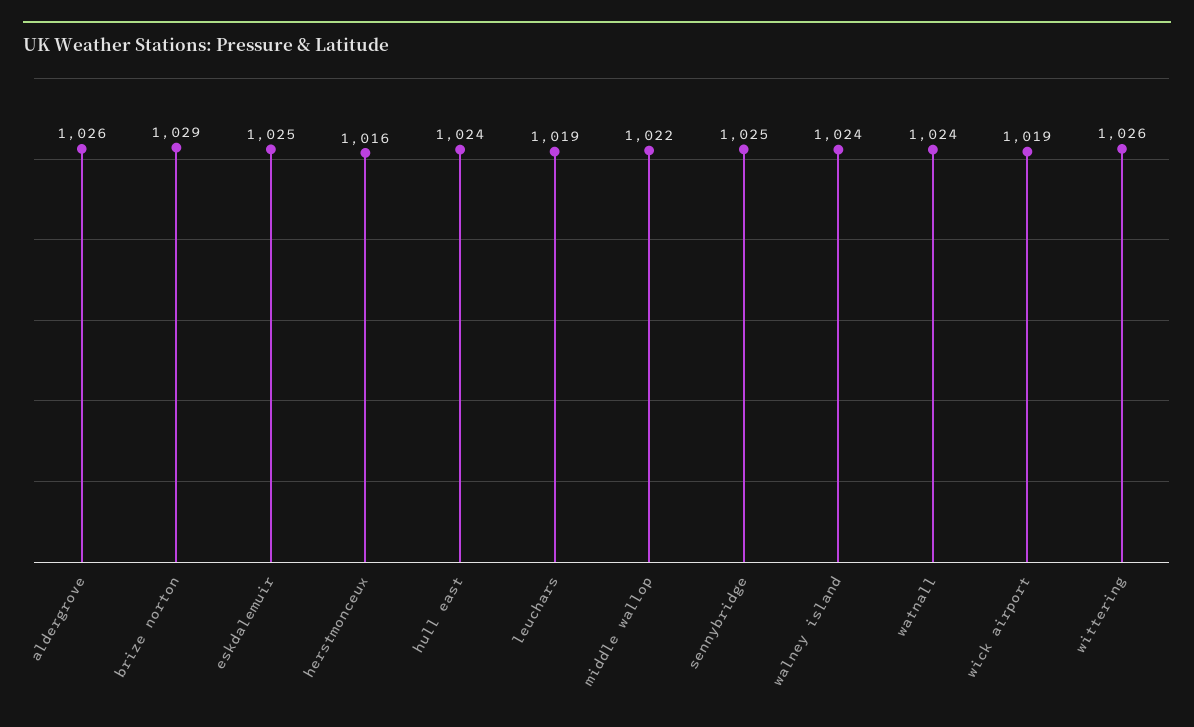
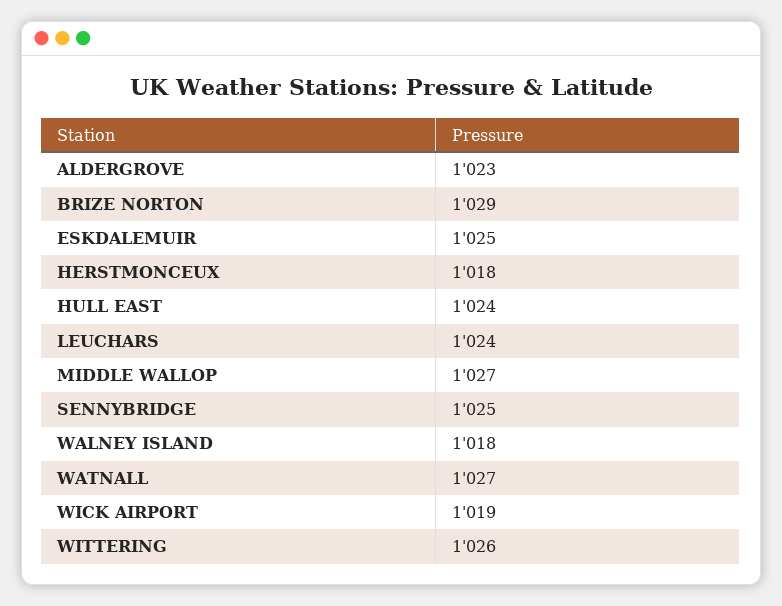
aldergrove: 1026 -> 1023
herstmonceux: 1016 -> 1018
leuchars: 1019 -> 1024
middle wallop: 1022 -> 1027
walney island: 1024 -> 1018
watnall: 1024 -> 1027

